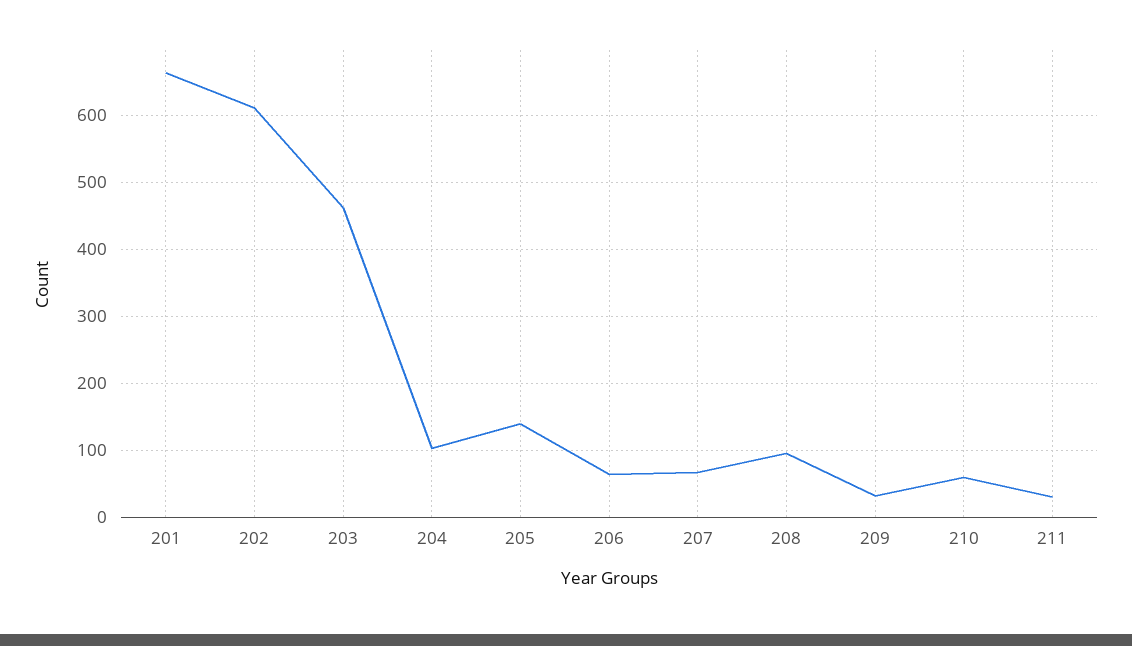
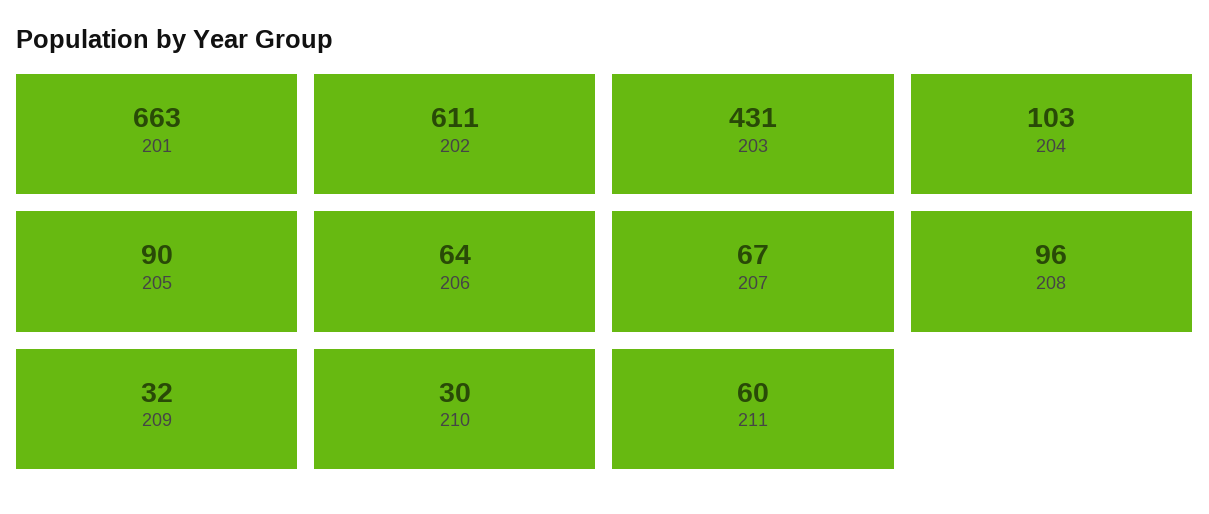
203: 460 -> 431
205: 140 -> 90
210: 60 -> 30
211: 30 -> 60

